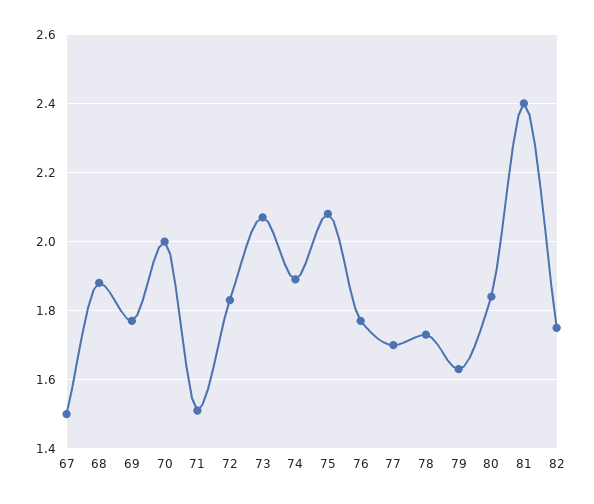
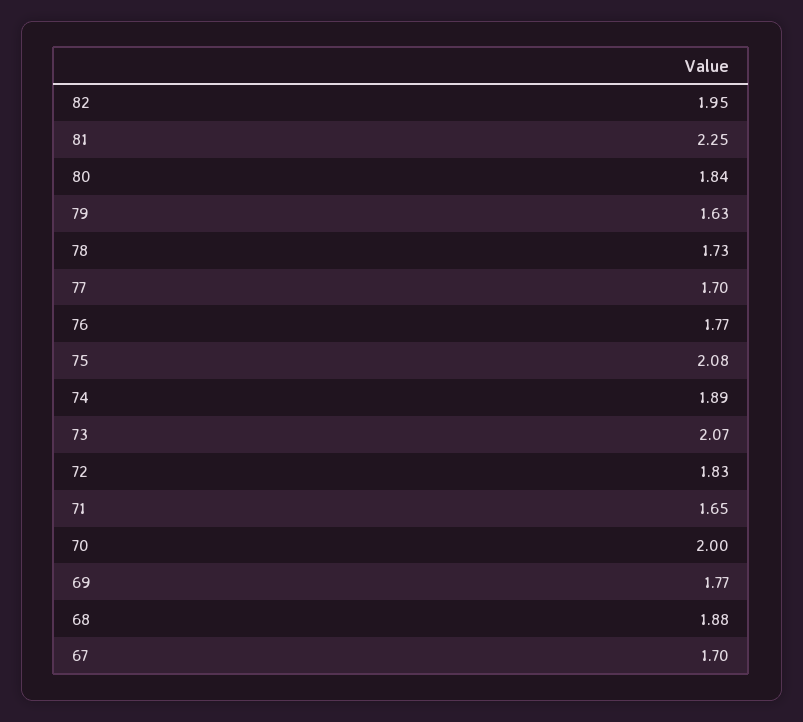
67: 1.5 -> 1.7
71: 1.5 -> 1.65
81: 2.4 -> 2.25
82: 1.75 -> 1.95

